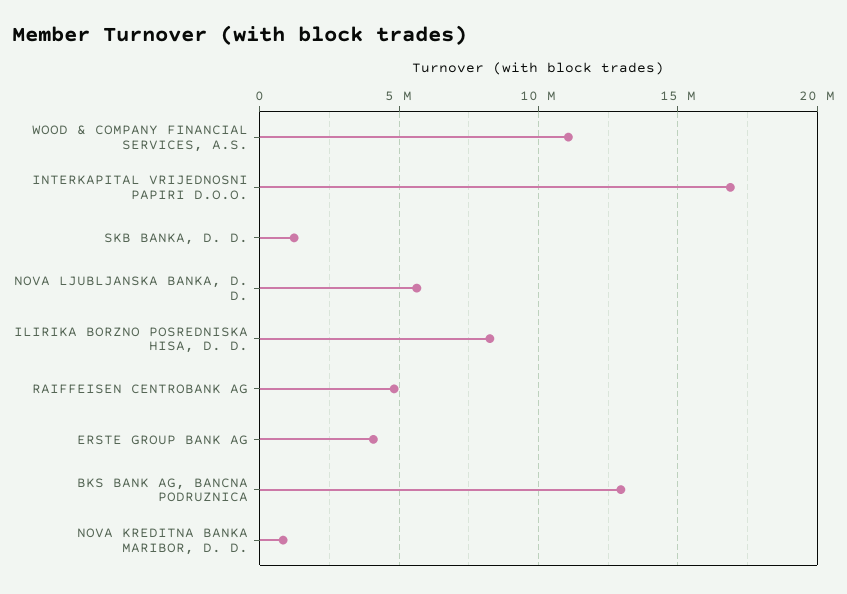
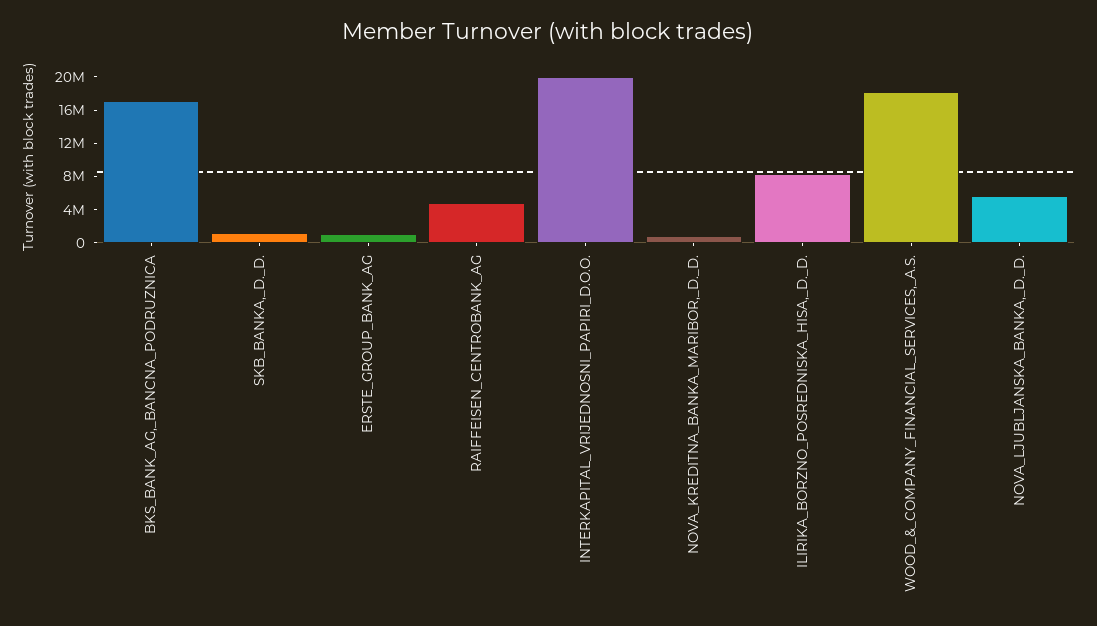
WOOD & COMPANY FINANCIAL SERVICES, A.S.: 11000000 -> 18000000
INTERKAPITAL VRIJEDNOSNI PAPIRI D.O.O.: 17000000 -> 20000000
ERSTE GROUP BANK AG: 4000000 -> 1000000
BKS BANK AG, BANCNA PODRUZNICA: 13000000 -> 17000000

